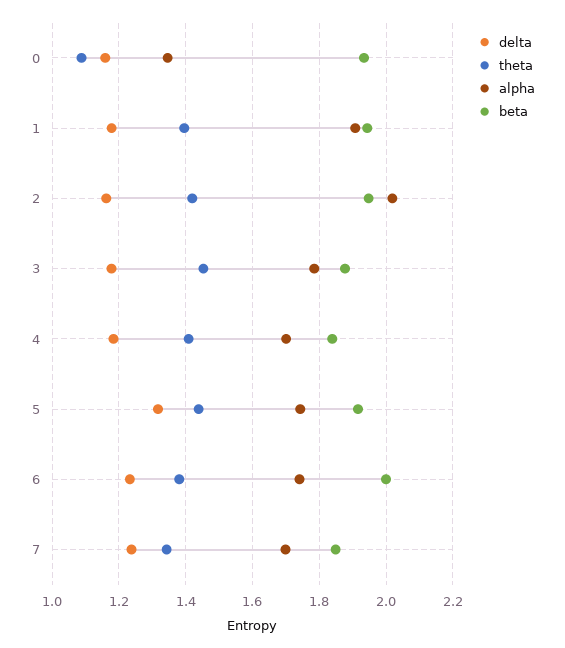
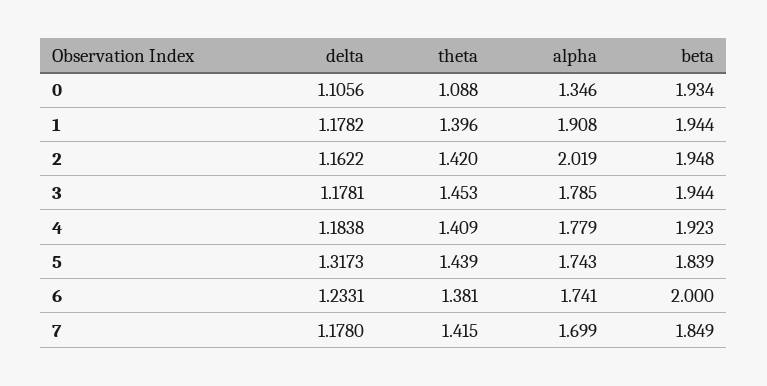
delta, 0: 1.16 -> 1.1056
beta, 3: 1.88 -> 1.944
alpha, 4: 1.7 -> 1.779
beta, 4: 1.84 -> 1.923
beta, 5: 1.92 -> 1.839
delta, 7: 1.24 -> 1.178
theta, 7: 1.34 -> 1.415

